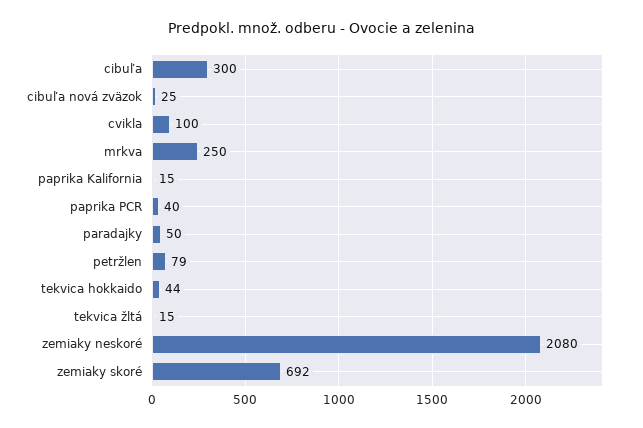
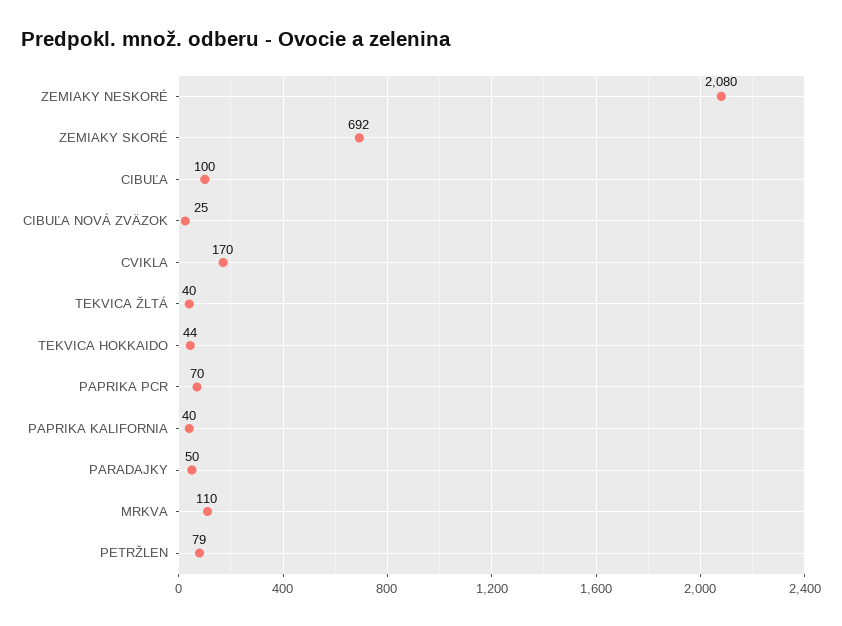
cibuľa: 300 -> 100
cvikla: 100 -> 170
mrkva: 250 -> 110
paprika Kalifornia: 15 -> 40
paprika PCR: 40 -> 70
tekvica žltá: 15 -> 40

